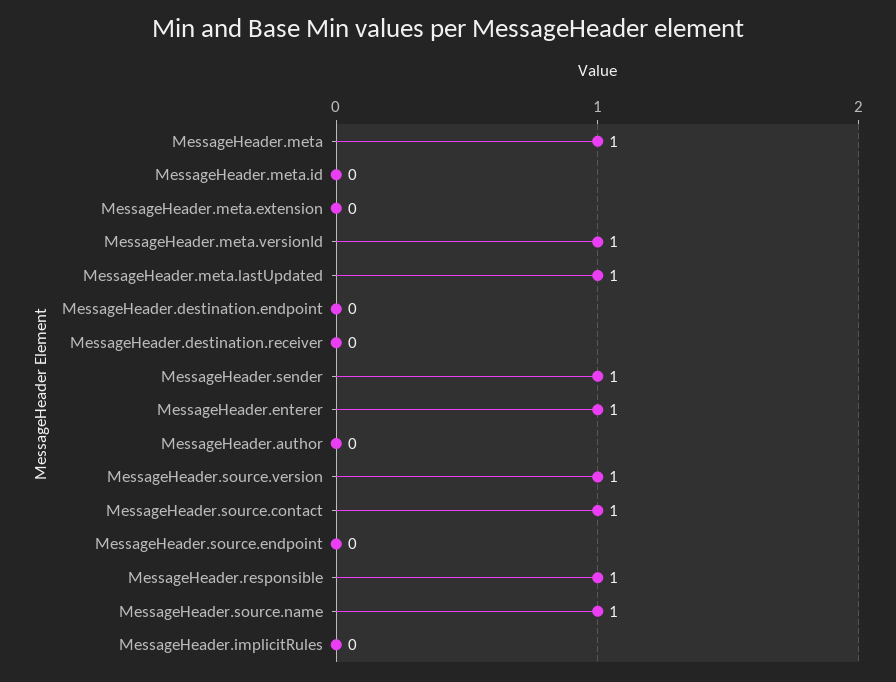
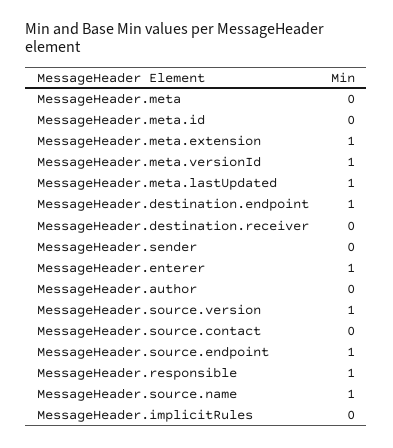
MessageHeader.meta: 1 -> 0
MessageHeader.meta.extension: 0 -> 1
MessageHeader.destination.endpoint: 0 -> 1
MessageHeader.sender: 1 -> 0
MessageHeader.source.contact: 1 -> 0
MessageHeader.source.endpoint: 0 -> 1

